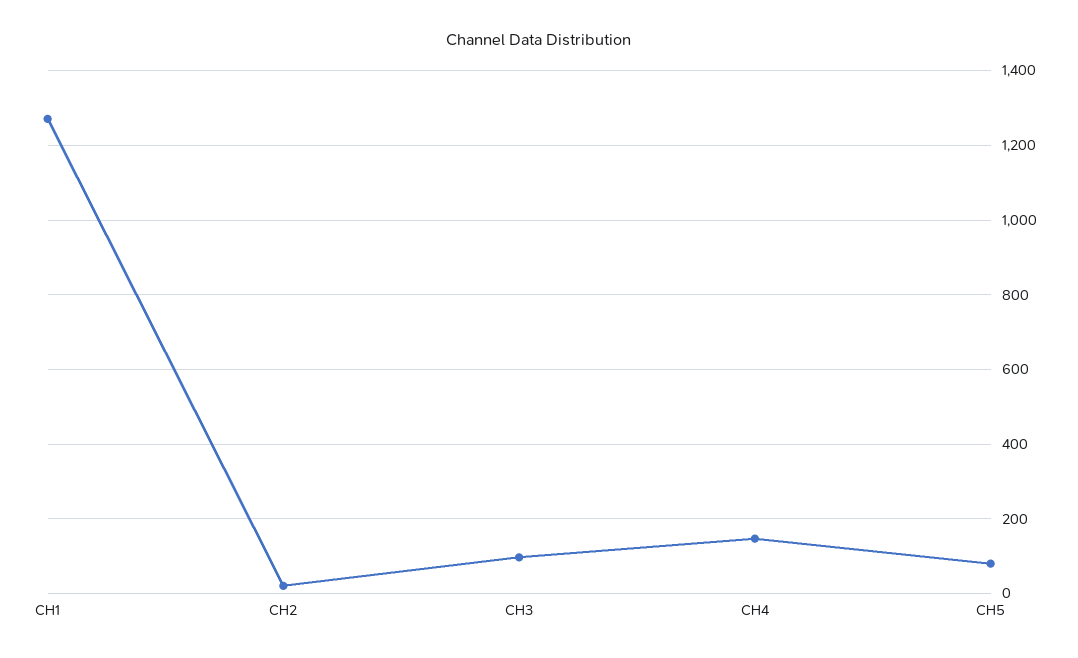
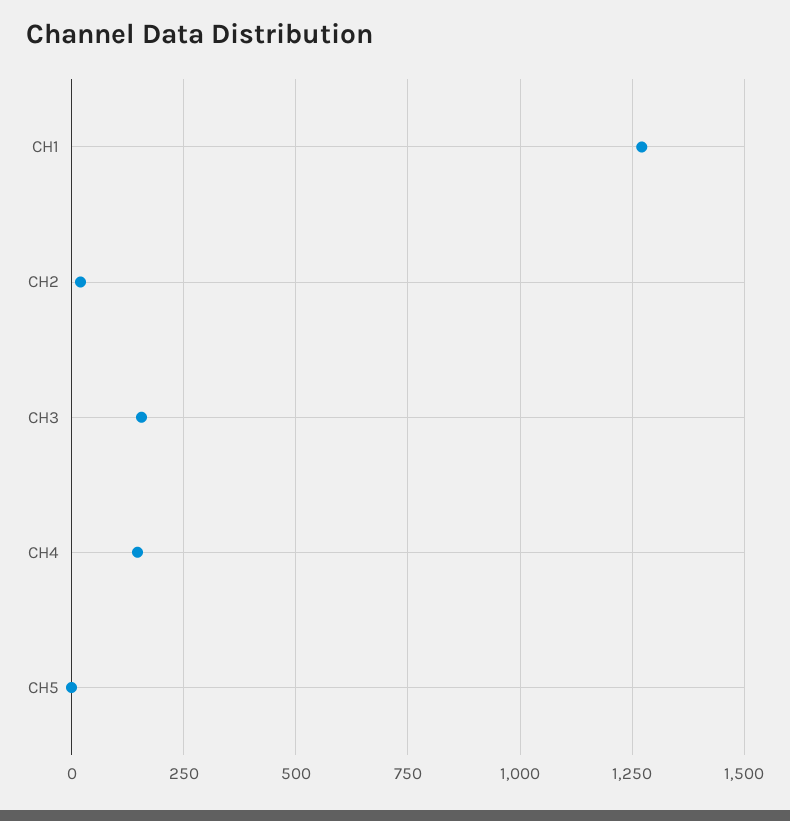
CH3: 100 -> 150
CH5: 80 -> 0

